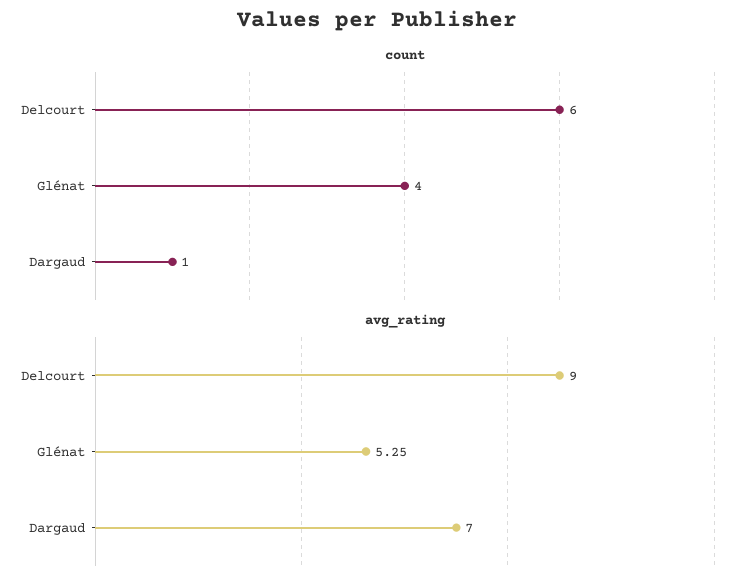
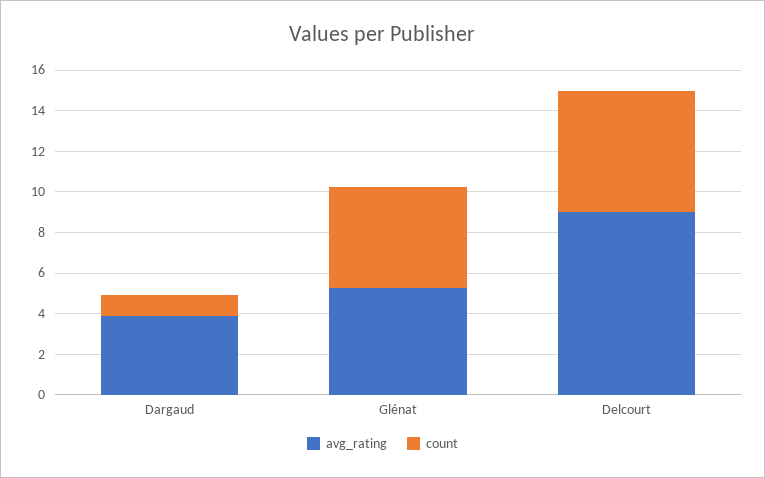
count, Glénat: 4 -> 5
avg_rating, Dargaud: 7 -> 4

